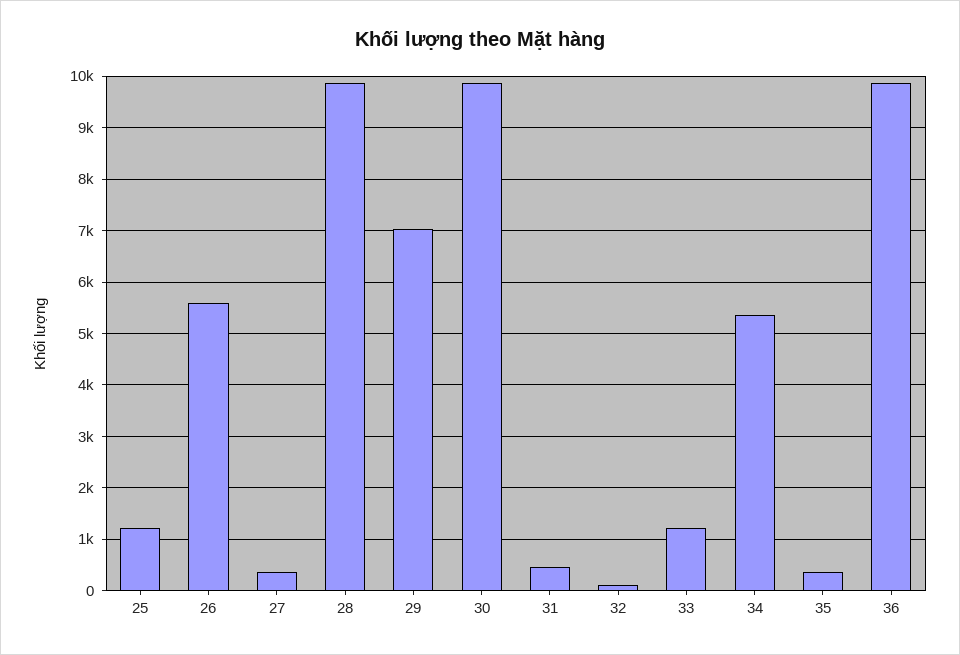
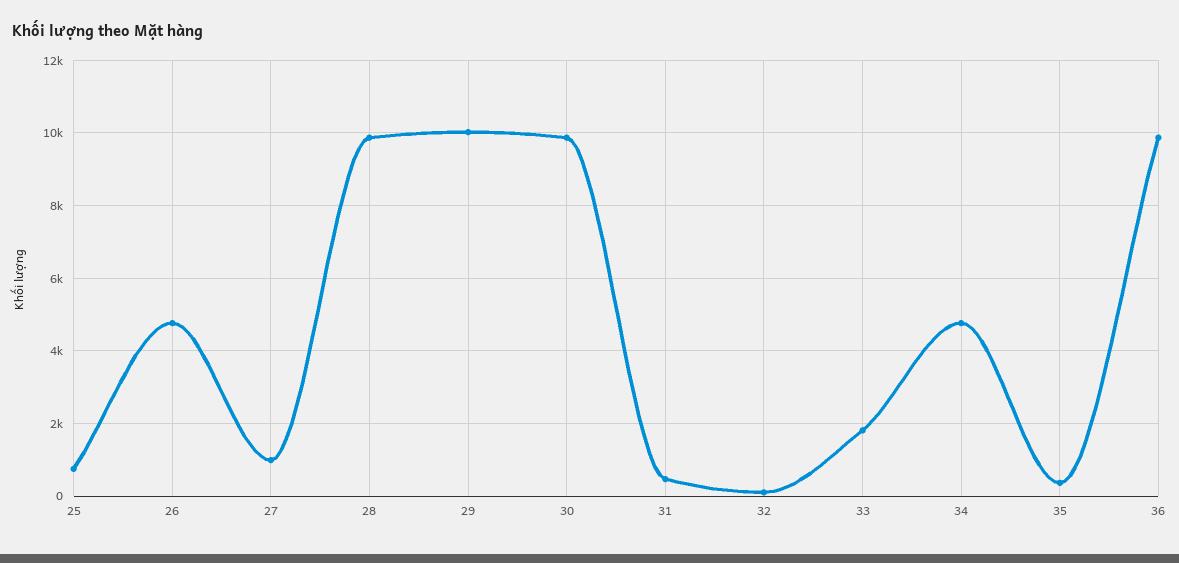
25: 1200 -> 800
26: 5600 -> 4800
27: 400 -> 1000
29: 7000 -> 10000
33: 1200 -> 1800
34: 5400 -> 4800

